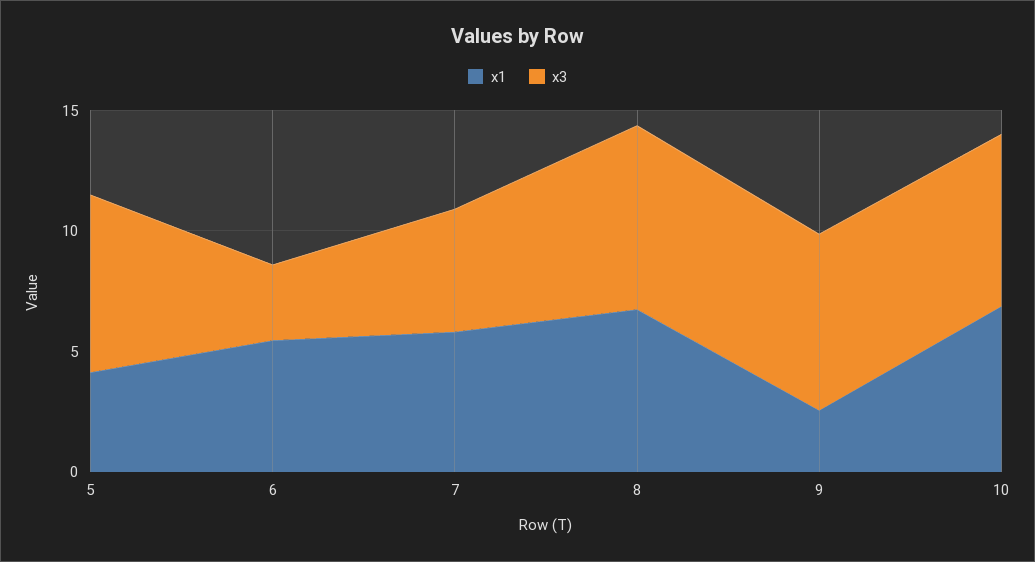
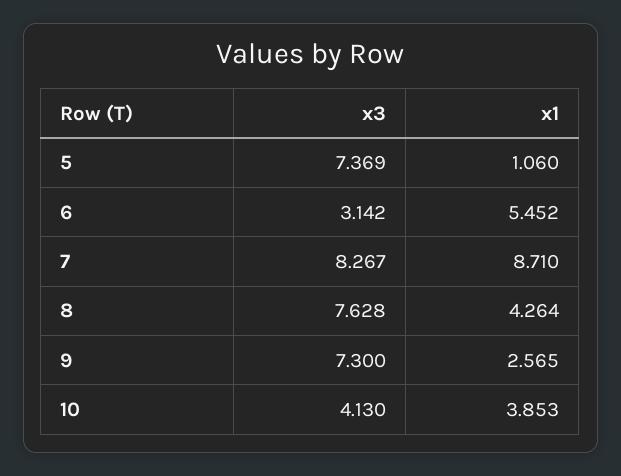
x1, 5: 4 -> 1.06
x1, 7: 6 -> 8.71
x3, 7: 5 -> 8.267
x1, 8: 7 -> 4.264
x1, 10: 7 -> 3.853
x3, 10: 7 -> 4.13

